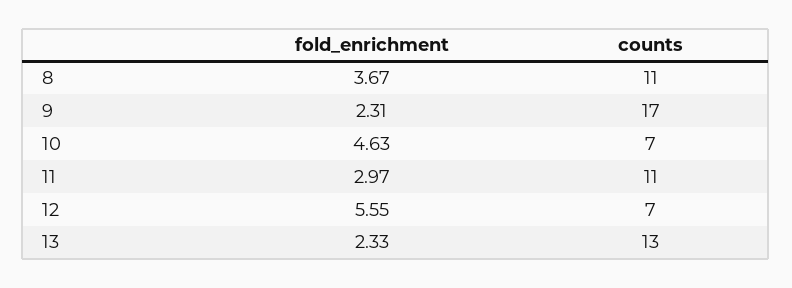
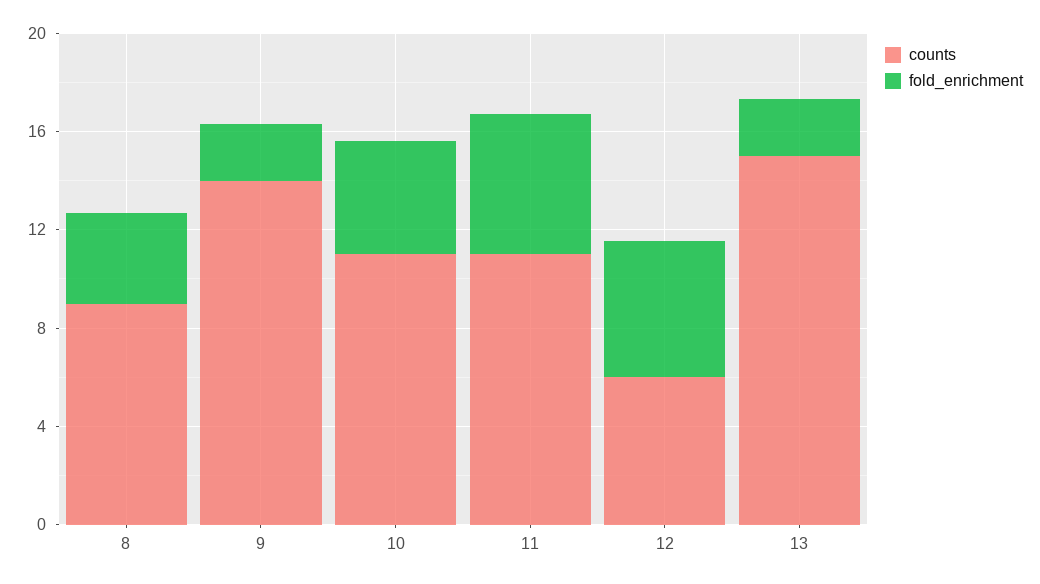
counts, 8: 11 -> 9
counts, 9: 17 -> 14
counts, 10: 7 -> 11
fold_enrichment, 11: 2.97 -> 6
counts, 12: 7 -> 6
counts, 13: 13 -> 15

